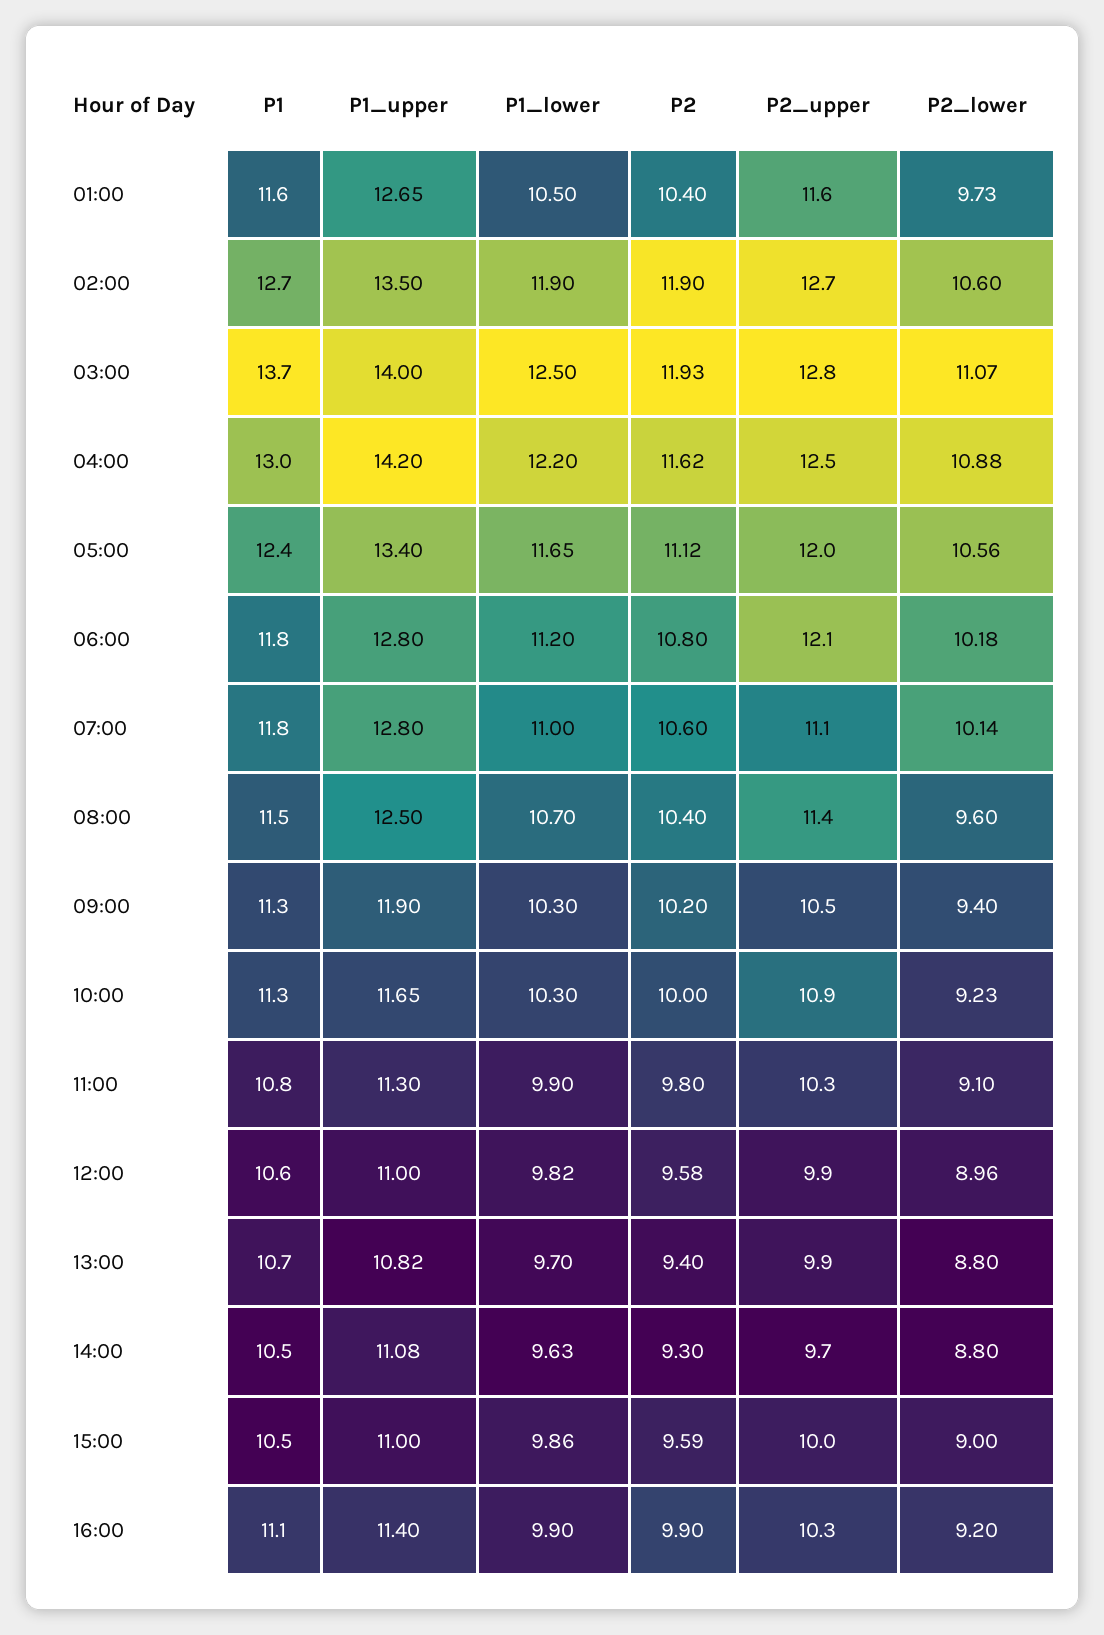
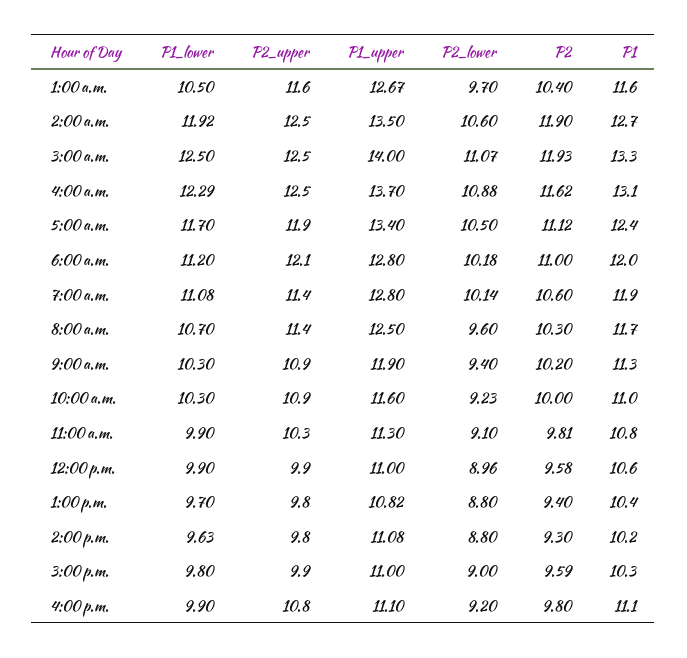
P1_upper, 01:00: 12.65 -> 12.67
P2_lower, 01:00: 9.73 -> 9.7
P1_lower, 02:00: 11.9 -> 11.92
P2_upper, 02:00: 12.7 -> 12.5
P1, 03:00: 13.7 -> 13.3
P2_upper, 03:00: 12.8 -> 12.5
P1, 04:00: 13 -> 13.1
P1_upper, 04:00: 14.2 -> 13.7
P1_lower, 04:00: 12.2 -> 12.29
P1_lower, 05:00: 11.65 -> 11.7
P2_upper, 05:00: 12 -> 11.9
P2_lower, 05:00: 10.56 -> 10.5
P1, 06:00: 11.8 -> 12
P2, 06:00: 10.8 -> 11
P1, 07:00: 11.8 -> 11.9
P1_lower, 07:00: 11 -> 11.08
P2_upper, 07:00: 11.1 -> 11.4
P1, 08:00: 11.5 -> 11.7
P2, 08:00: 10.4 -> 10.3
P2_upper, 09:00: 10.5 -> 10.9
P1, 10:00: 11.3 -> 11
P1_upper, 10:00: 11.65 -> 11.6
P2, 11:00: 9.8 -> 9.81
P1_lower, 12:00: 9.82 -> 9.9
P1, 13:00: 10.7 -> 10.4
P2_upper, 13:00: 9.9 -> 9.8
P1, 14:00: 10.5 -> 10.2
P2_upper, 14:00: 9.7 -> 9.8
P1, 15:00: 10.5 -> 10.3
P1_lower, 15:00: 9.86 -> 9.8
P2_upper, 15:00: 10 -> 9.9
P1_upper, 16:00: 11.4 -> 11.1
P2, 16:00: 9.9 -> 9.8
P2_upper, 16:00: 10.3 -> 10.8

